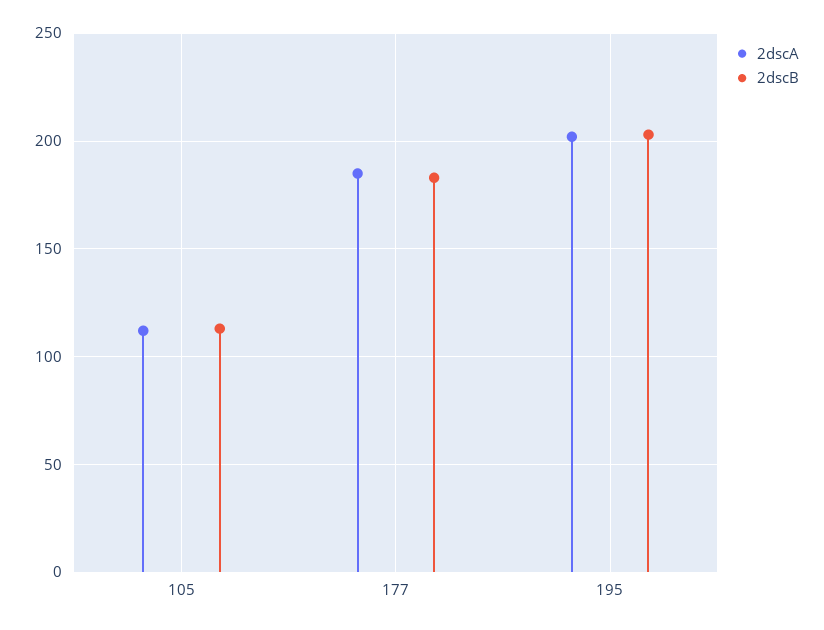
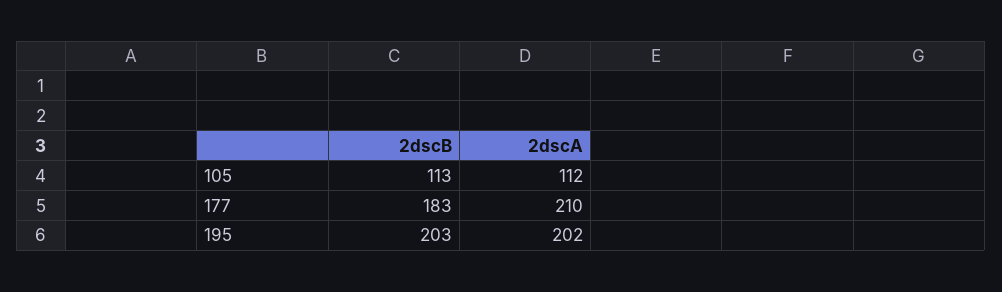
2dscA, 177: 185 -> 210

